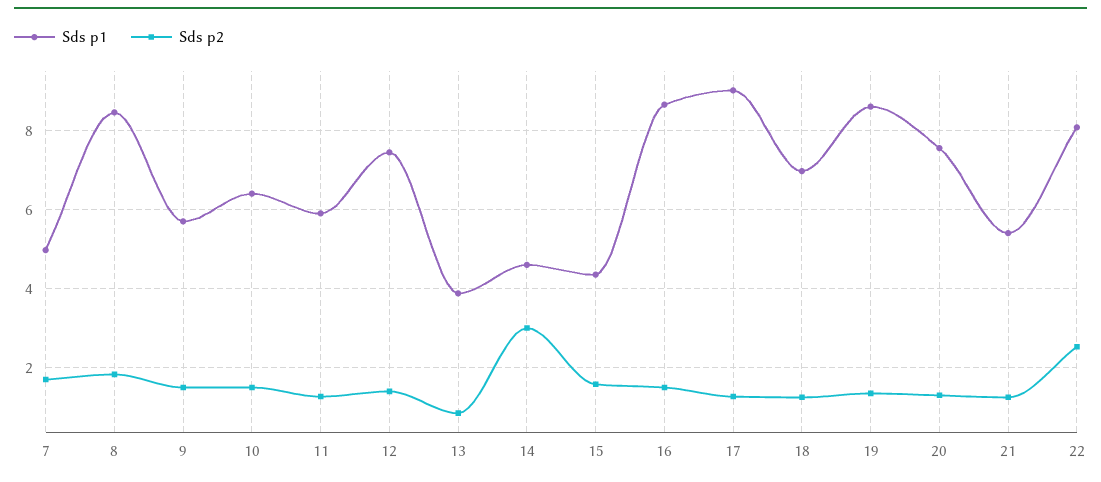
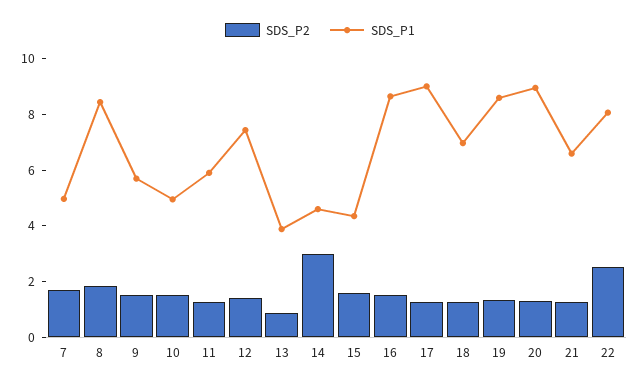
Sds p1, 10: 6.4 -> 5
Sds p1, 20: 7.6 -> 9
Sds p1, 21: 5.4 -> 6.5

